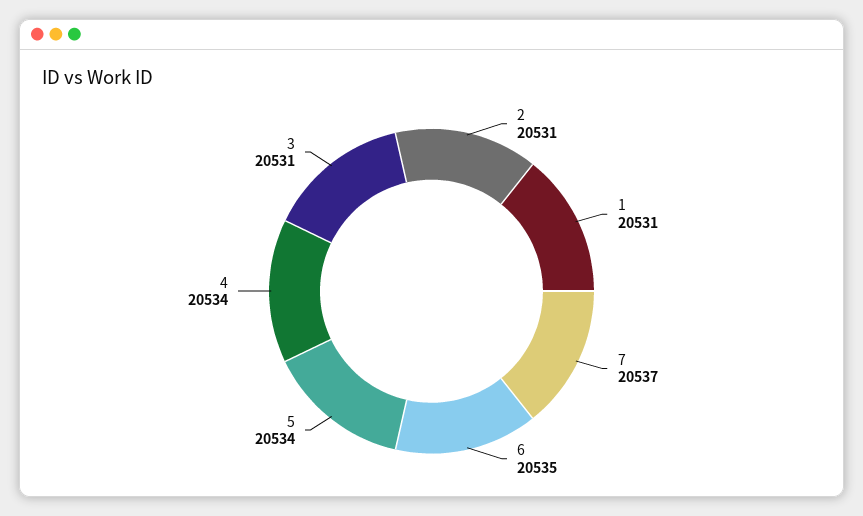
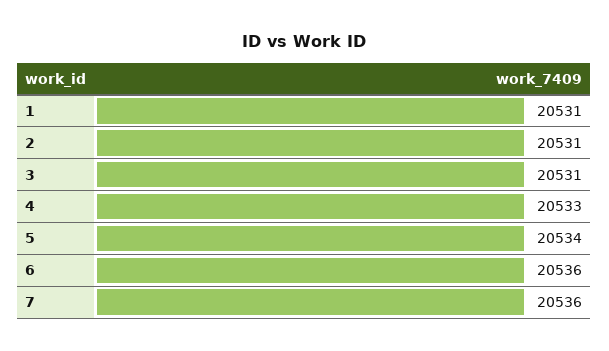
7: 20537 -> 20536
6: 20535 -> 20536
4: 20534 -> 20533

